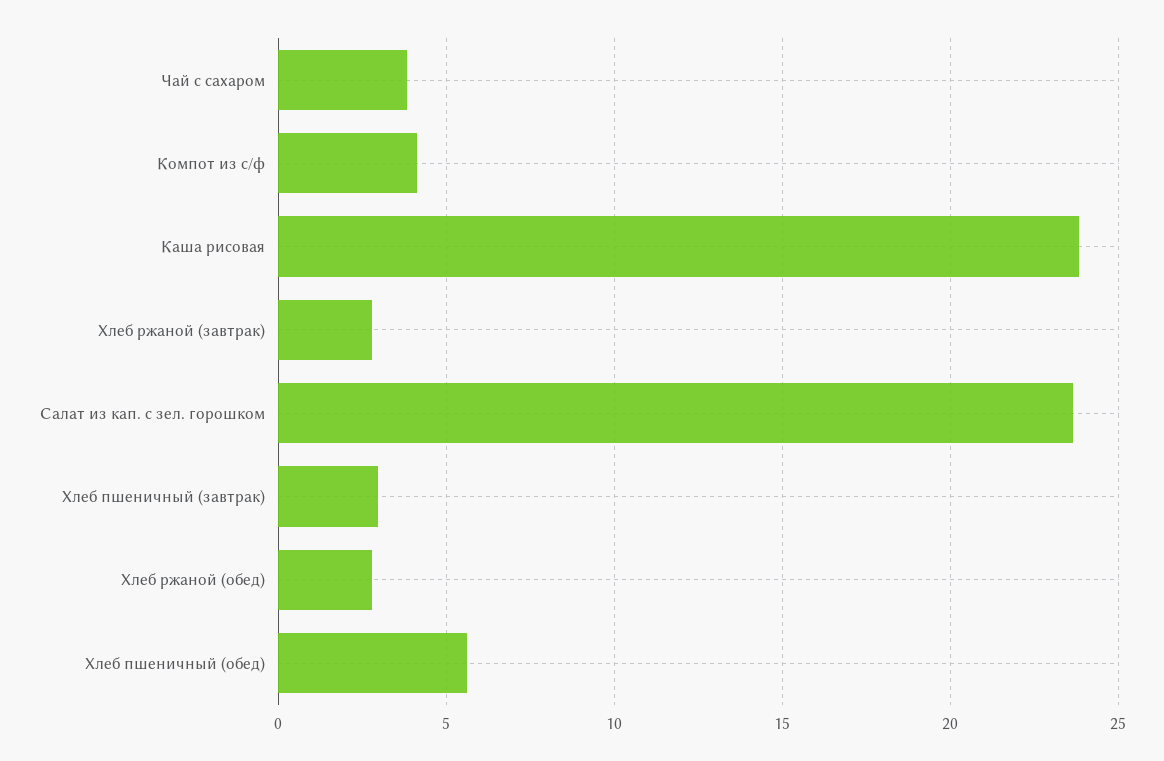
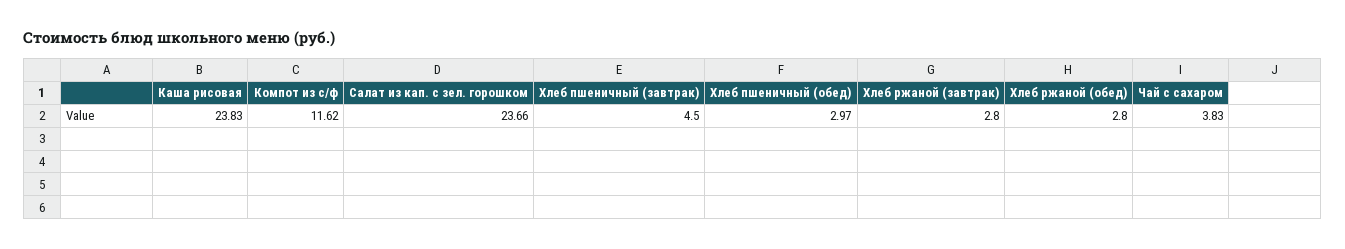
Компот из с/ф: 4 -> 11.62
Хлеб пшеничный (завтрак): 3 -> 4.5
Хлеб пшеничный (обед): 5.5 -> 2.97

